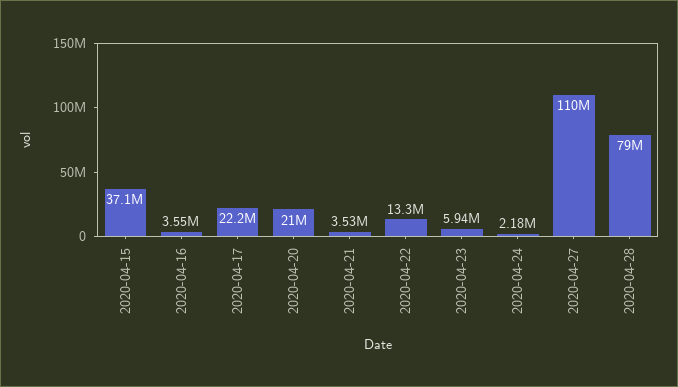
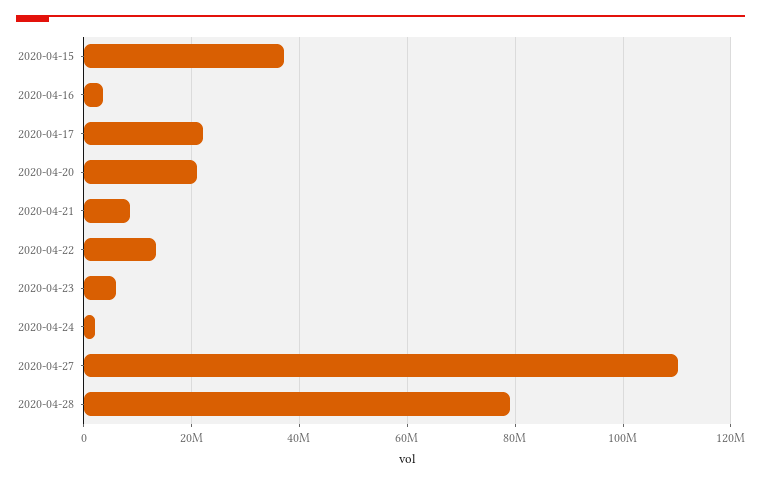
2020-04-21: 3530000 -> 8000000

